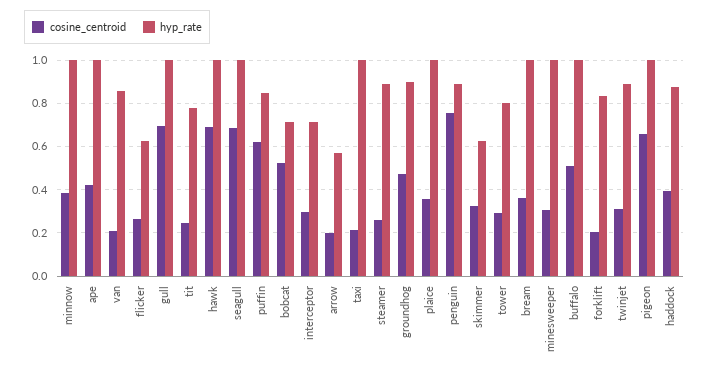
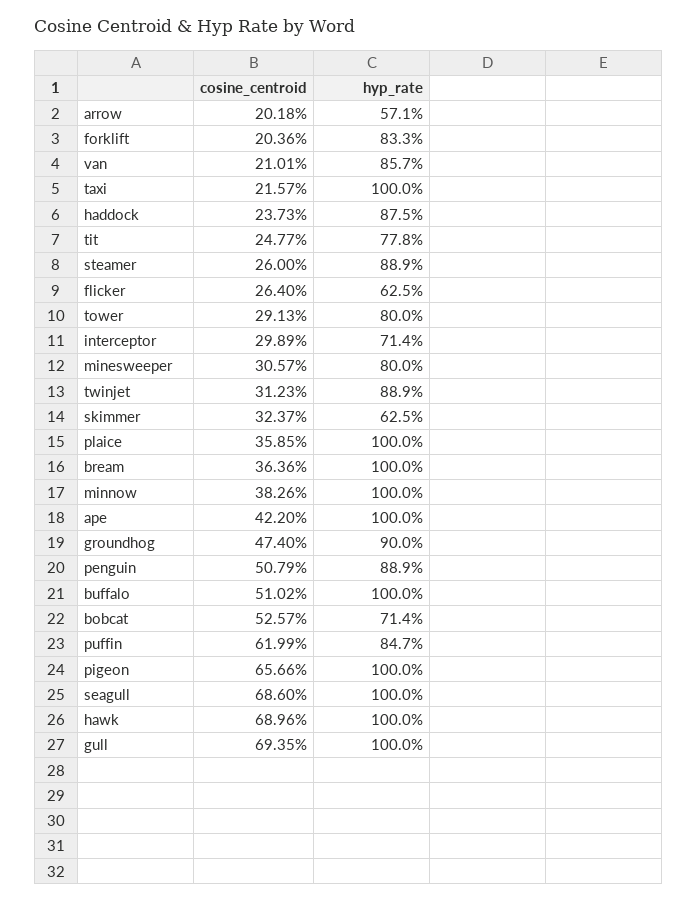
cosine_centroid, penguin: 0.75 -> 0.5079
hyp_rate, minesweeper: 1 -> 0.8
cosine_centroid, haddock: 0.4 -> 0.2373

